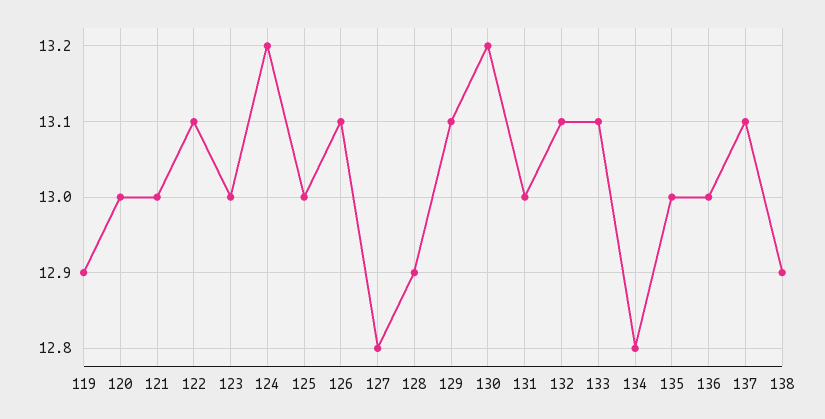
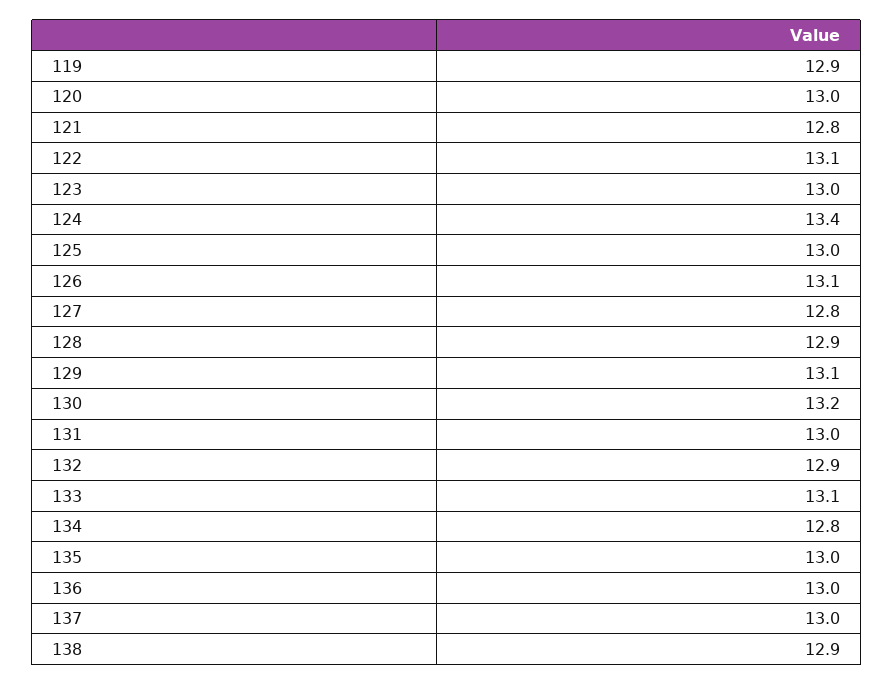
121: 13 -> 12.8
124: 13.2 -> 13.4
132: 13.1 -> 12.9
137: 13.1 -> 13

